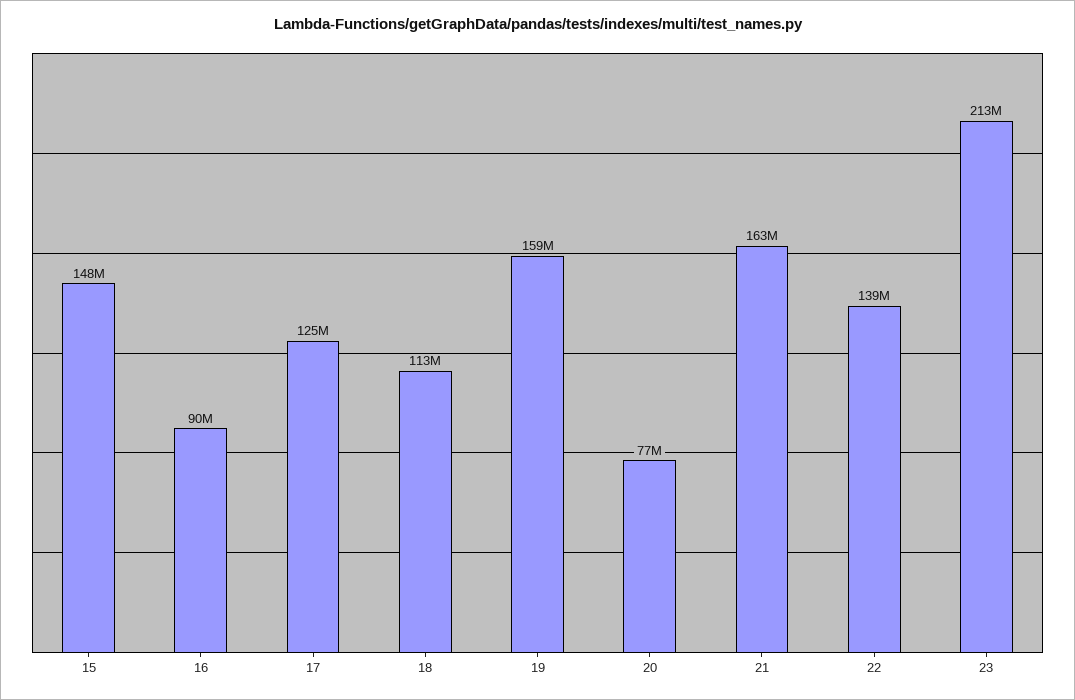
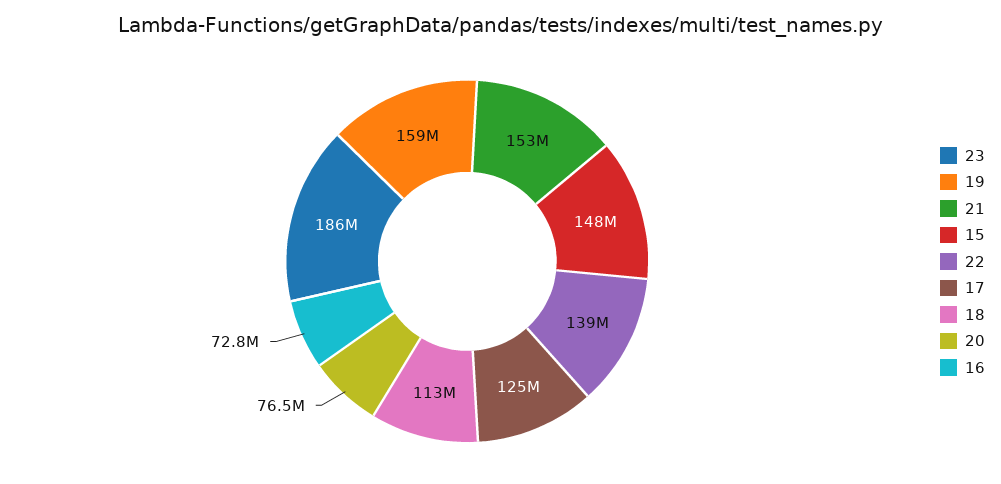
16: 90000000 -> 72800000
21: 163000000 -> 153000000
23: 213000000 -> 186000000

